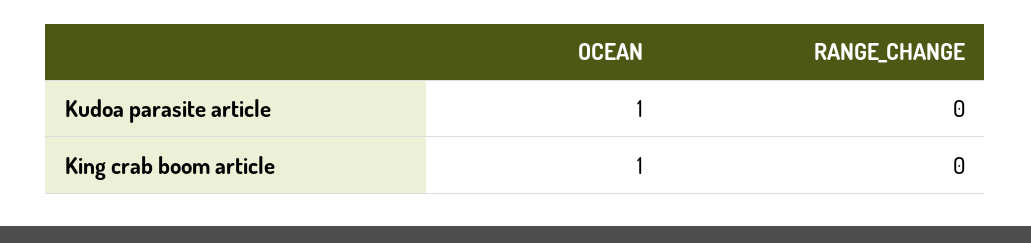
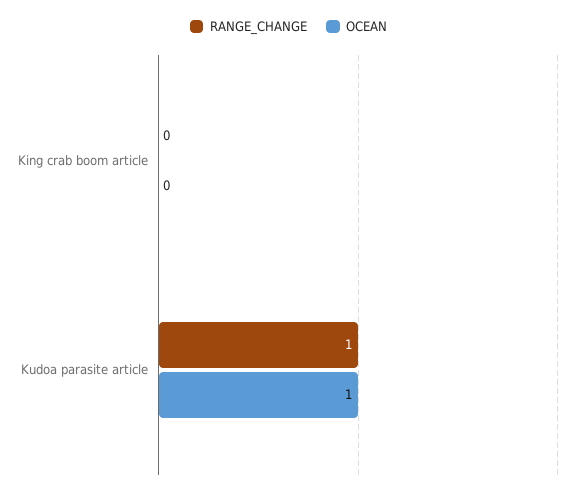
RANGE_CHANGE, Kudoa parasite article: 0 -> 1
OCEAN, King crab boom article: 1 -> 0

